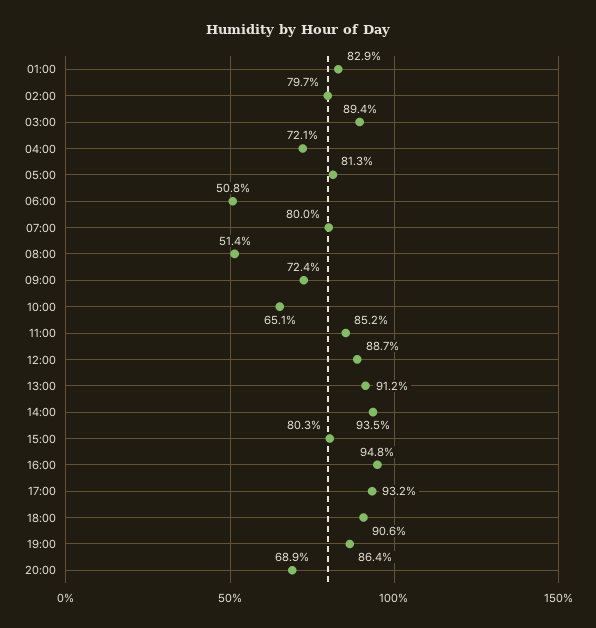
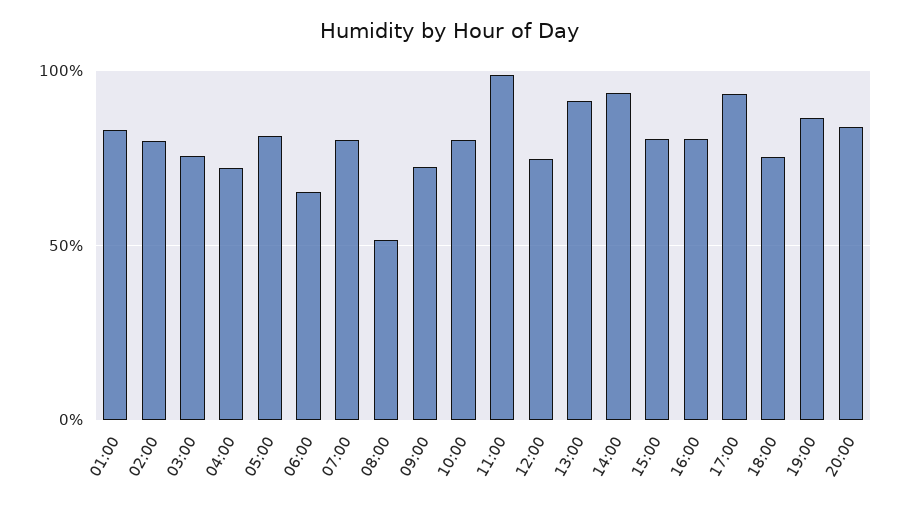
03:00: 89.4 -> 75
06:00: 50.8 -> 65
10:00: 65.1 -> 80
11:00: 85.2 -> 100
12:00: 88.7 -> 75
16:00: 94.8 -> 80
18:00: 90.6 -> 75
20:00: 68.9 -> 85

